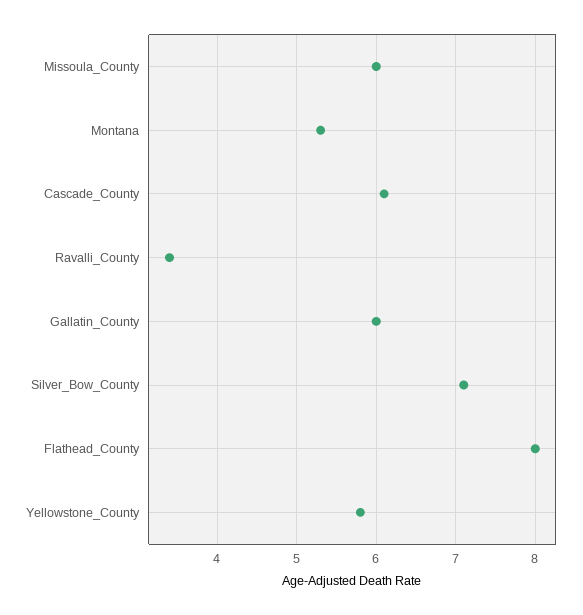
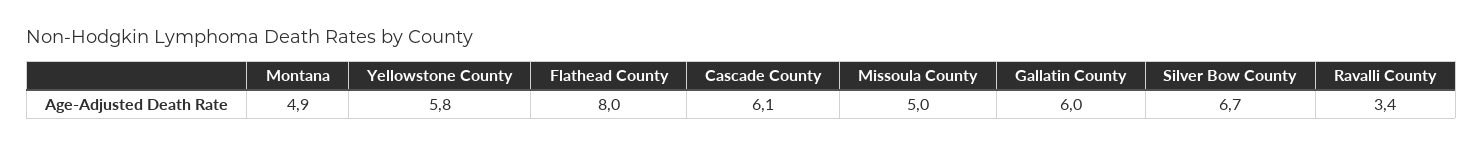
Missoula_County: 6 -> 5
Montana: 5.3 -> 4.9
Silver_Bow_County: 7.1 -> 6.7

